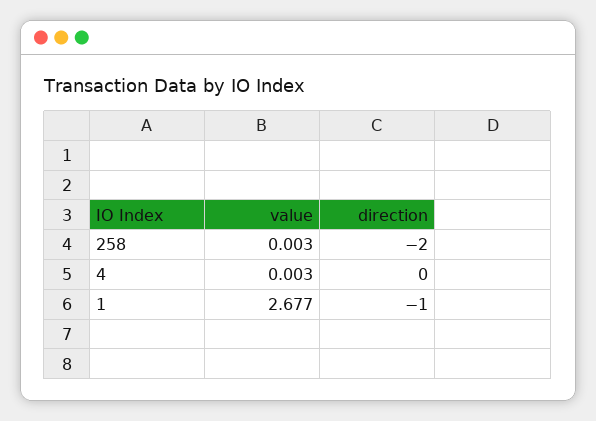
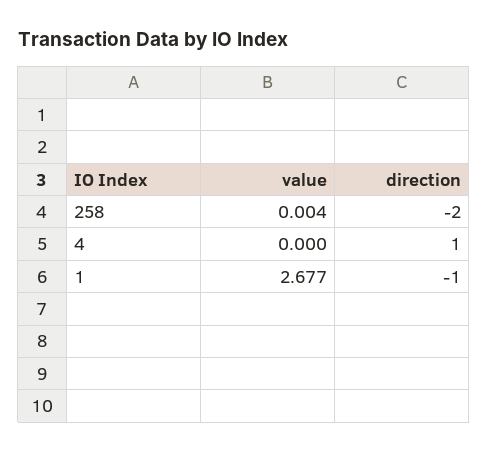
value, 258: 0.003 -> 0.004
value, 4: 0.003 -> 0
direction, 4: 0 -> 1

